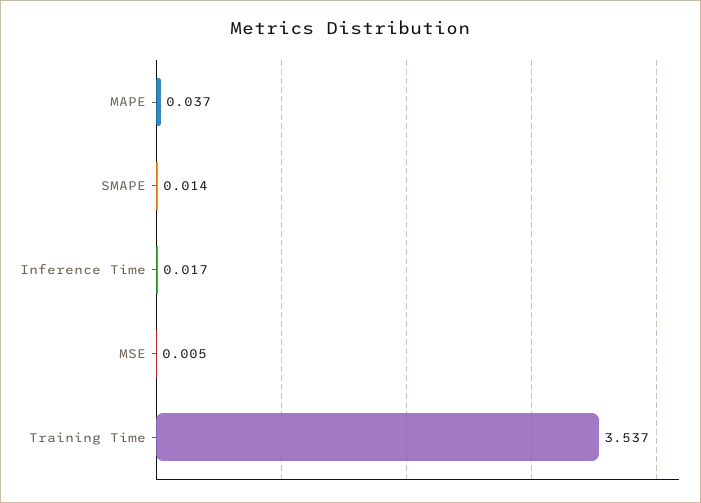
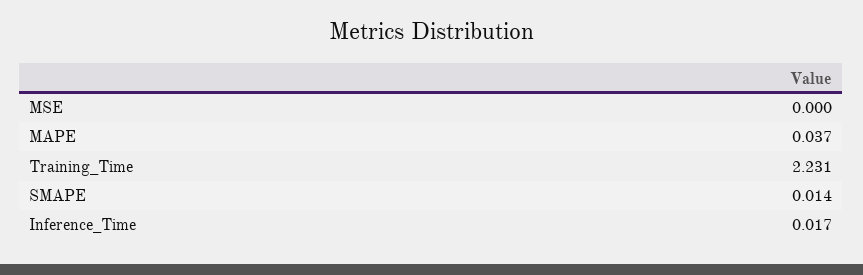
MSE: 0.005 -> 0
Training Time: 3.537 -> 2.231

